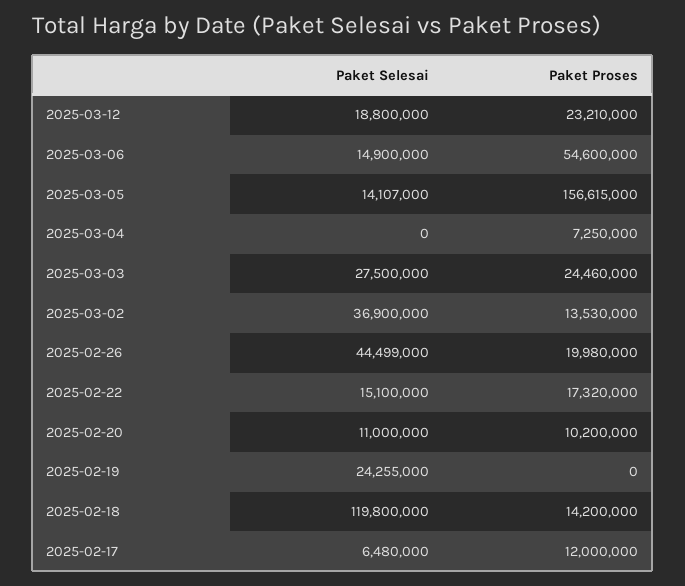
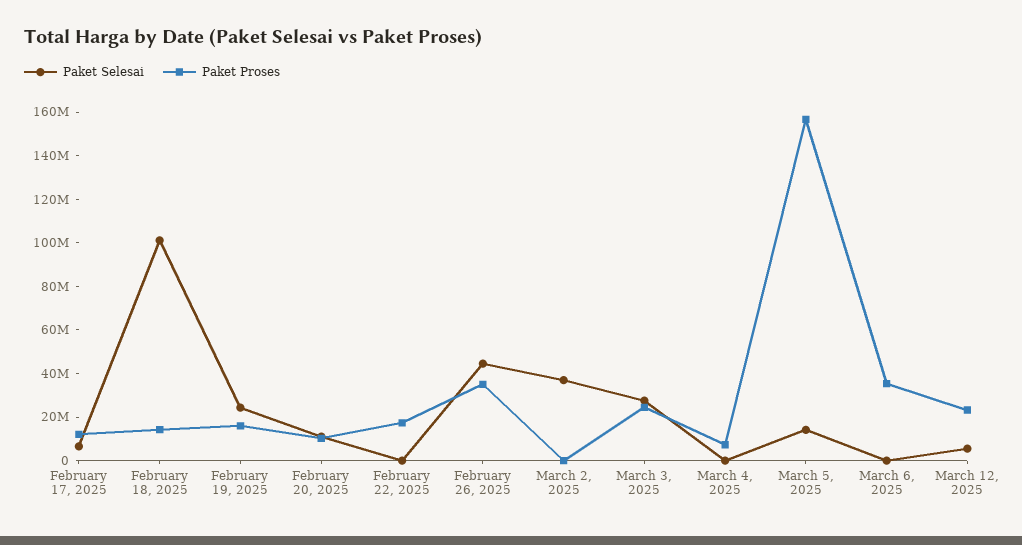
Paket Selesai, 2025-03-12: 18800000 -> 5000000
Paket Selesai, 2025-03-06: 14900000 -> 0
Paket Proses, 2025-03-06: 54600000 -> 35000000
Paket Proses, 2025-03-02: 13530000 -> 0
Paket Proses, 2025-02-26: 19980000 -> 35000000
Paket Selesai, 2025-02-22: 15100000 -> 0
Paket Proses, 2025-02-19: 0 -> 15000000
Paket Selesai, 2025-02-18: 119800000 -> 100000000

